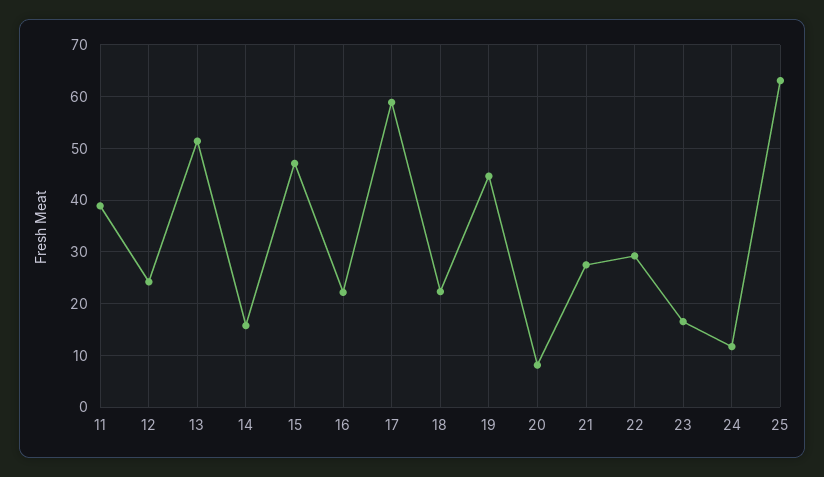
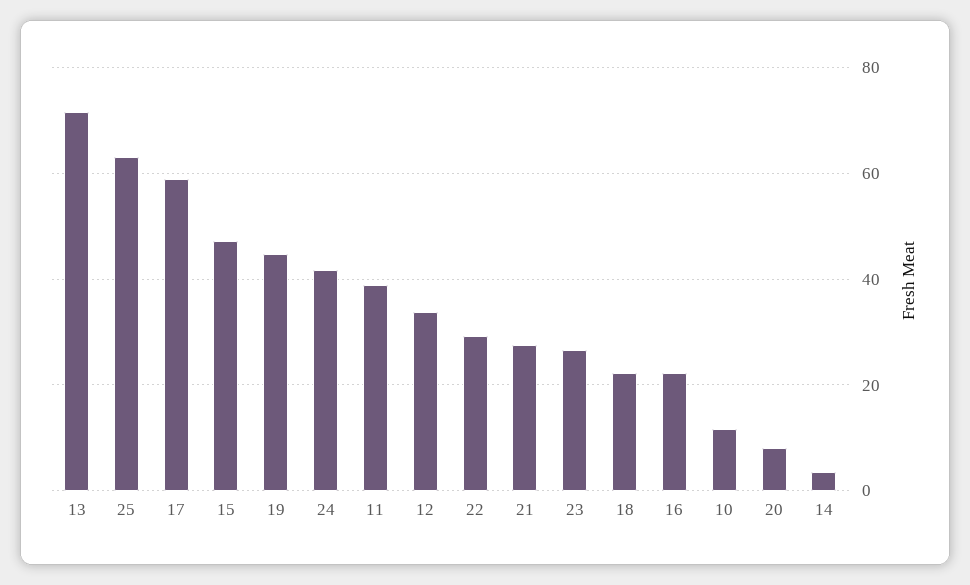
12: 24 -> 34
13: 52 -> 72
14: 16 -> 4
23: 16 -> 26
24: 12 -> 42
10: none -> 12

